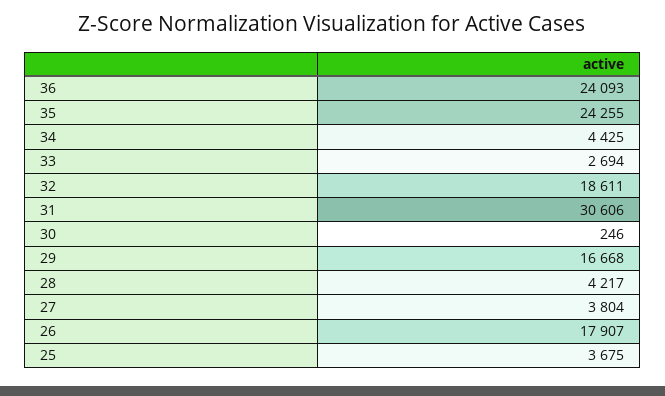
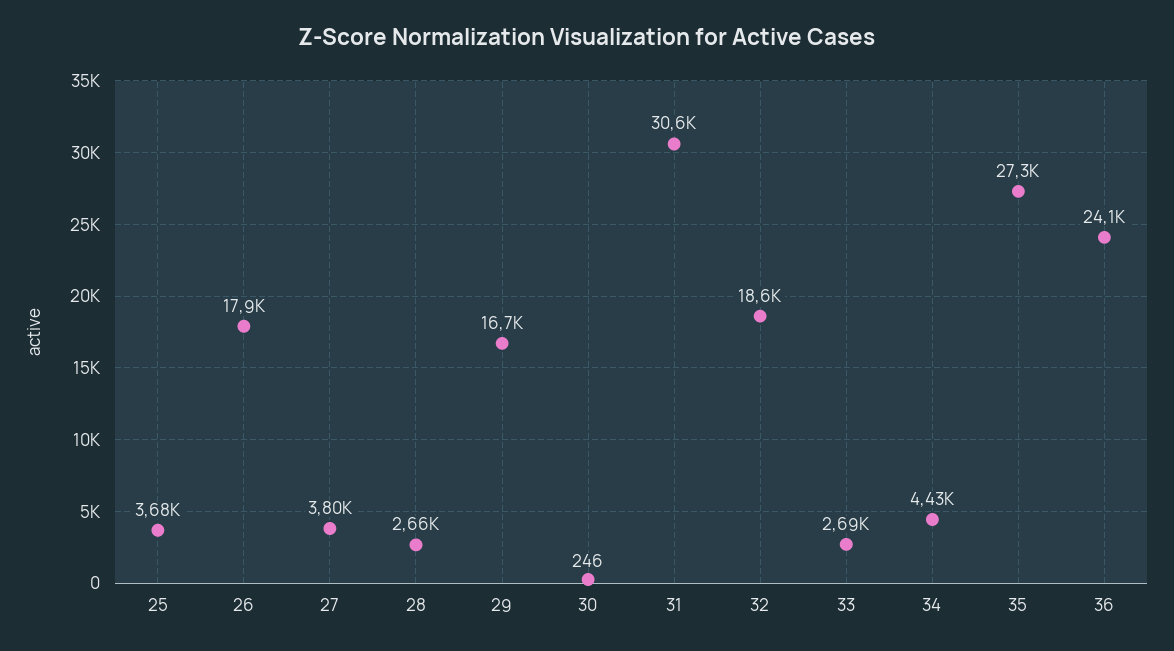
35: 24255 -> 27300
28: 4217 -> 2660

